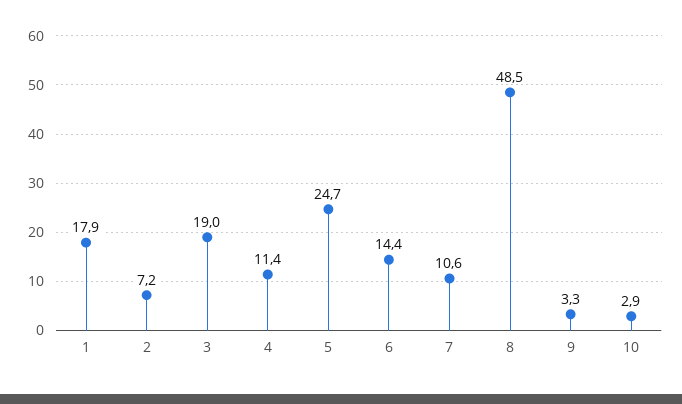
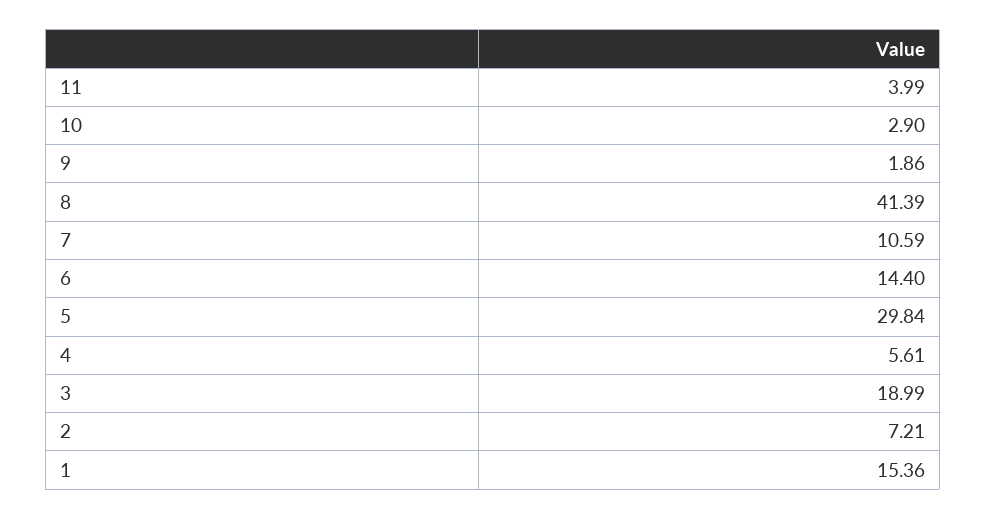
1: 17.9 -> 15.36
4: 11.4 -> 5.61
5: 24.7 -> 29.84
8: 48.5 -> 41.39
9: 3.3 -> 1.86
11: none -> 3.99

